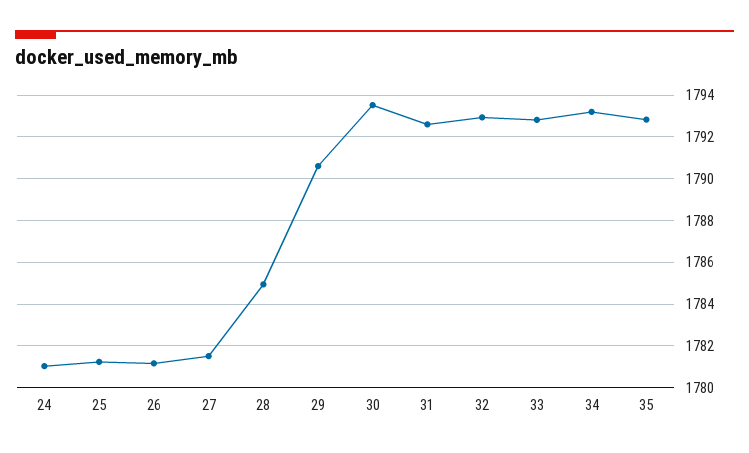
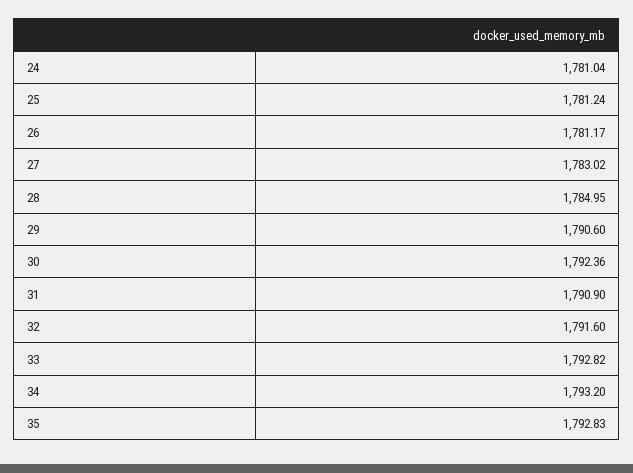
27: 1781.5 -> 1783.02
30: 1793.5 -> 1792.36
31: 1792.5 -> 1790.9
32: 1793 -> 1791.6

